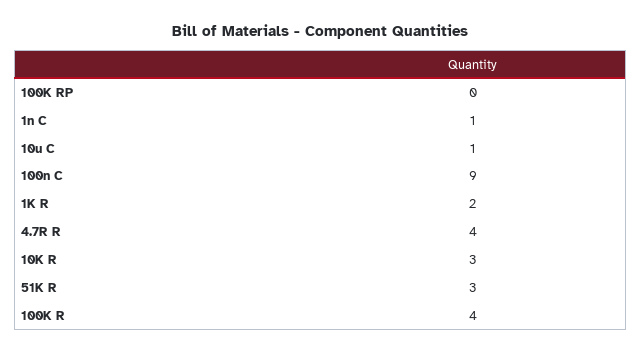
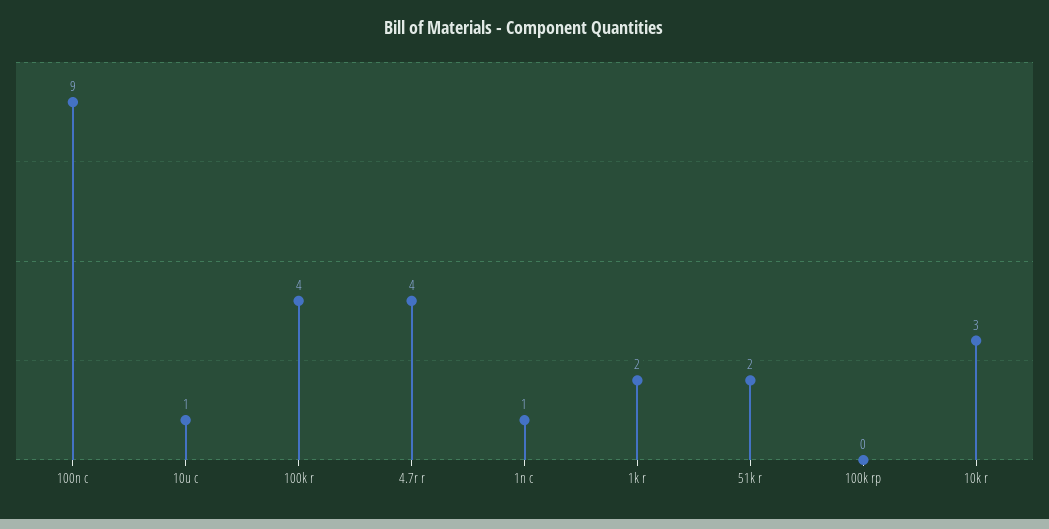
51K R: 3 -> 2

